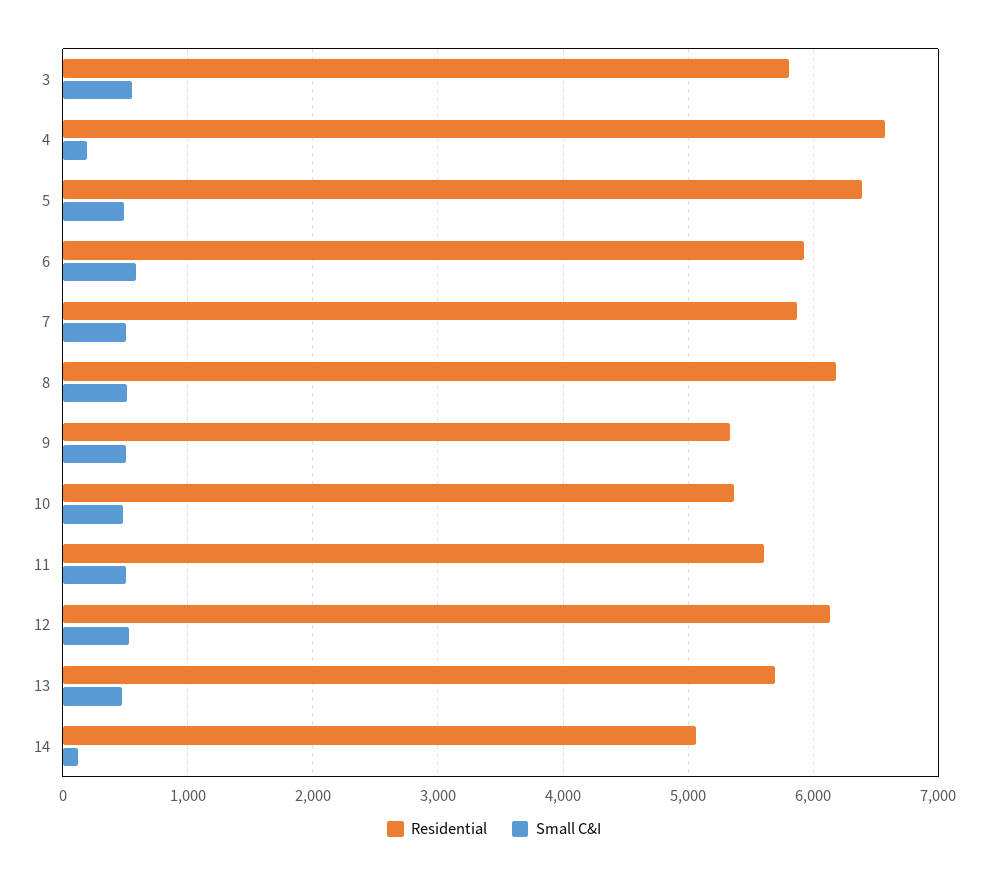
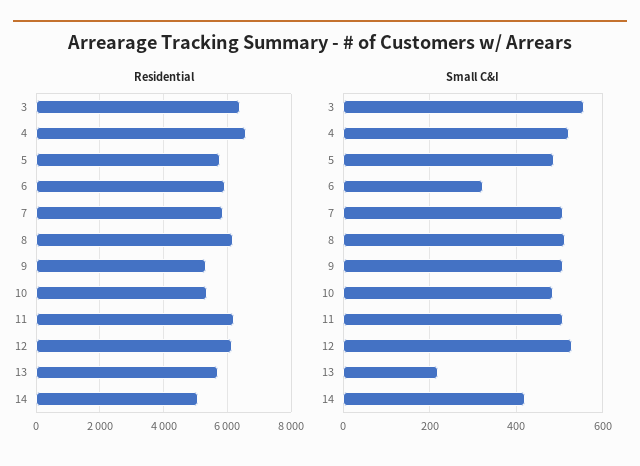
Residential, 3: 5800 -> 6400
Small C&I, 4: 200 -> 520
Residential, 5: 6400 -> 5800
Small C&I, 6: 600 -> 320
Residential, 11: 5600 -> 6200
Small C&I, 13: 500 -> 220
Small C&I, 14: 100 -> 420

